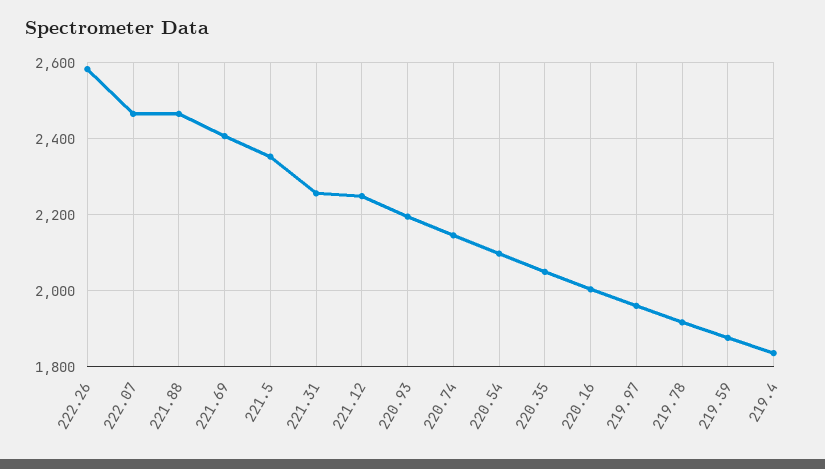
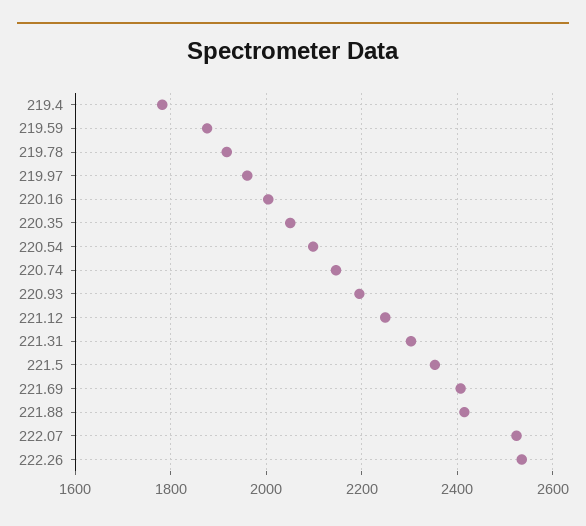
222.26: 2580 -> 2540
222.07: 2460 -> 2520
221.88: 2460 -> 2420
221.31: 2260 -> 2300
219.4: 1840 -> 1780

